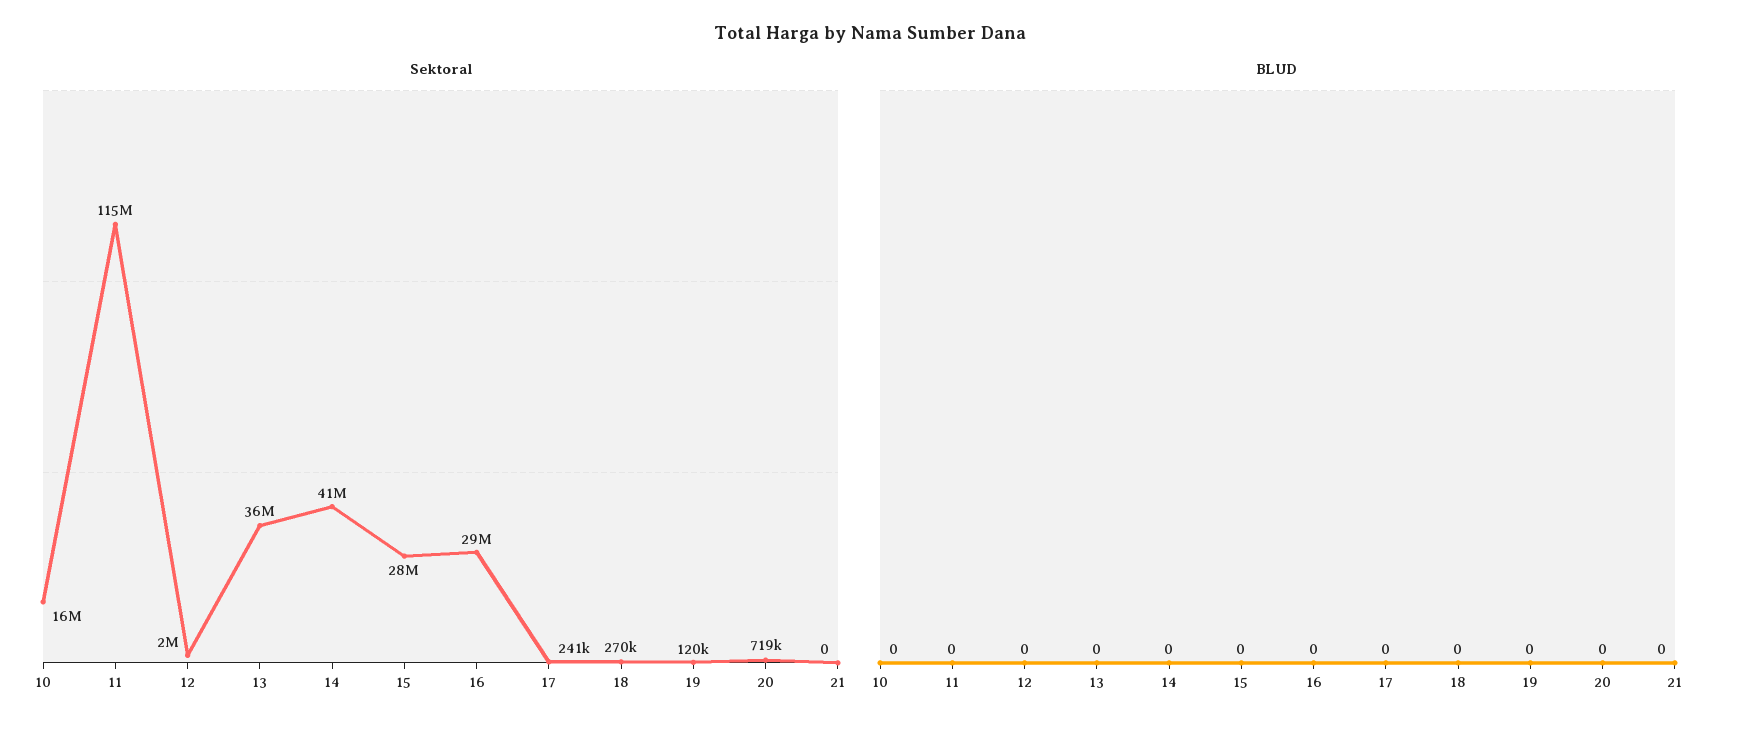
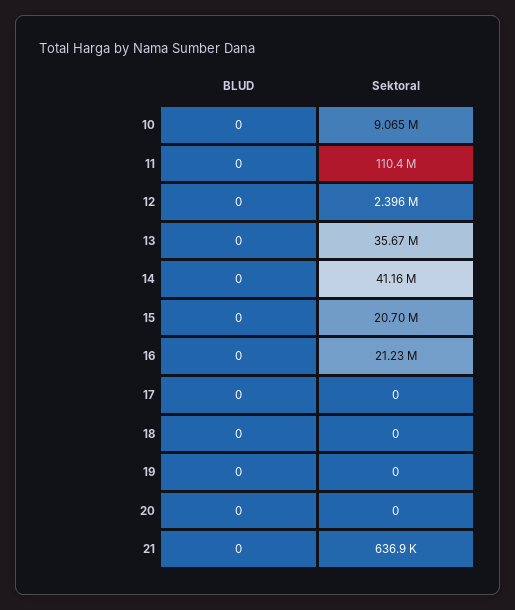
Sektoral, 10: 16000000 -> 9065000
Sektoral, 11: 115000000 -> 110400000
Sektoral, 12: 2000000 -> 2396000
Sektoral, 15: 28000000 -> 20700000
Sektoral, 16: 29000000 -> 21230000
Sektoral, 17: 241000 -> 0
Sektoral, 18: 270000 -> 0
Sektoral, 19: 120000 -> 0
Sektoral, 20: 719000 -> 0
Sektoral, 21: 0 -> 636900

